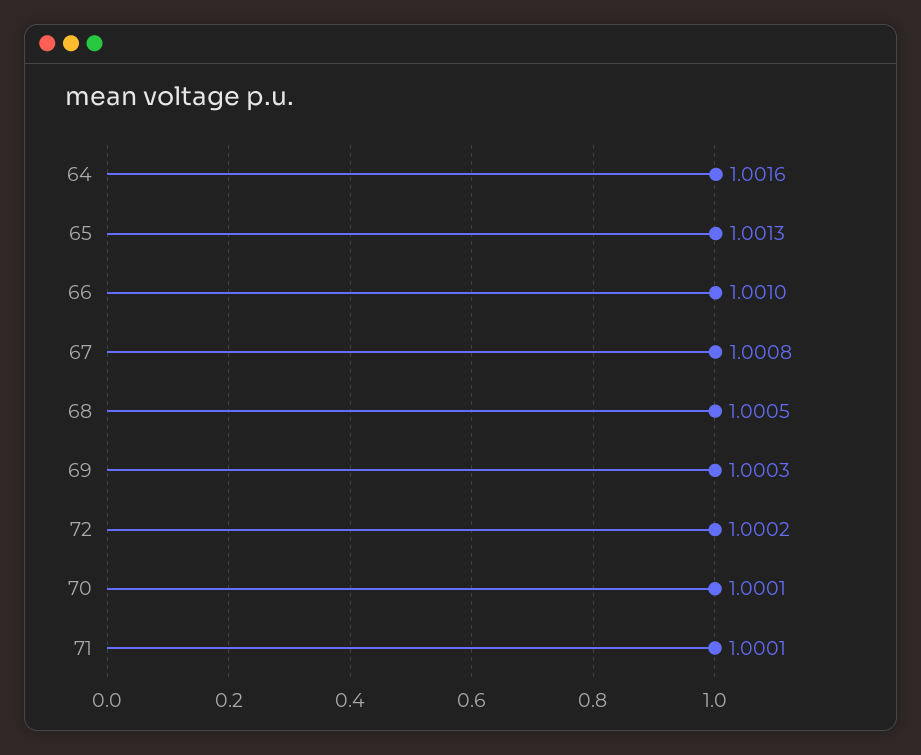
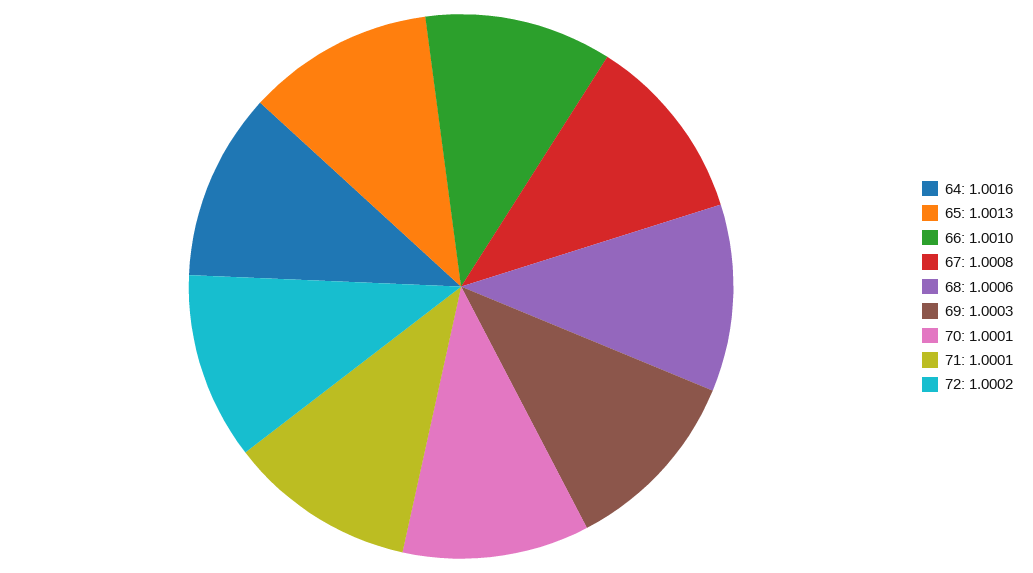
68: 1.0005 -> 1.0006

